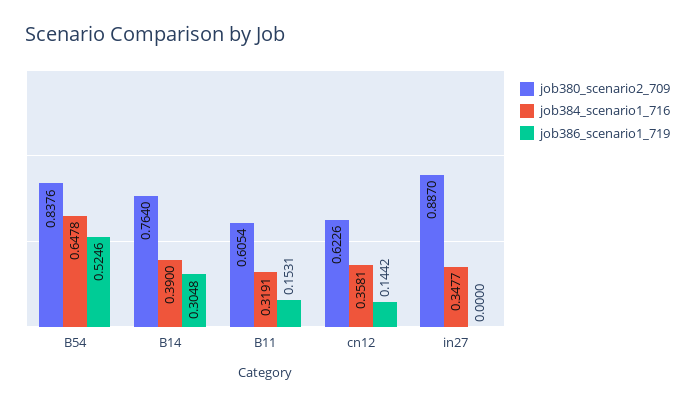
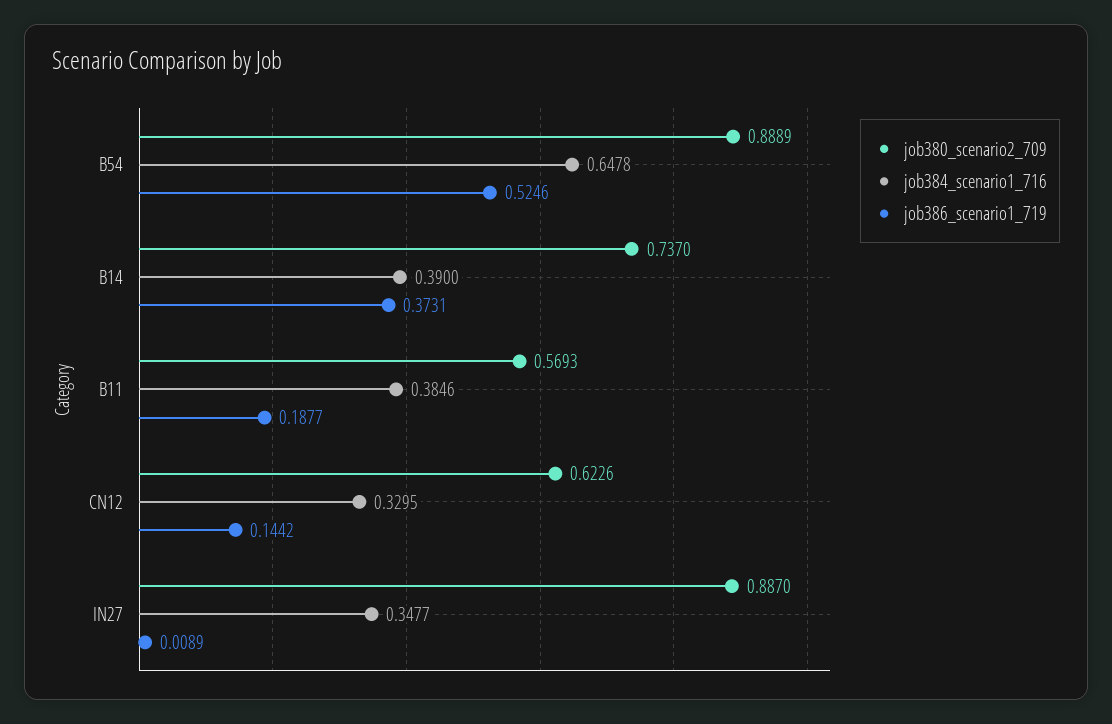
job380_scenario2_709, B54: 0.8376 -> 0.8889
job380_scenario2_709, B14: 0.764 -> 0.737
job386_scenario1_719, B14: 0.3048 -> 0.3731
job380_scenario2_709, B11: 0.6054 -> 0.5693
job384_scenario1_716, B11: 0.3191 -> 0.3846
job386_scenario1_719, B11: 0.1531 -> 0.1877
job384_scenario1_716, cn12: 0.3581 -> 0.3295
job386_scenario1_719, in27: 0 -> 0.0089

